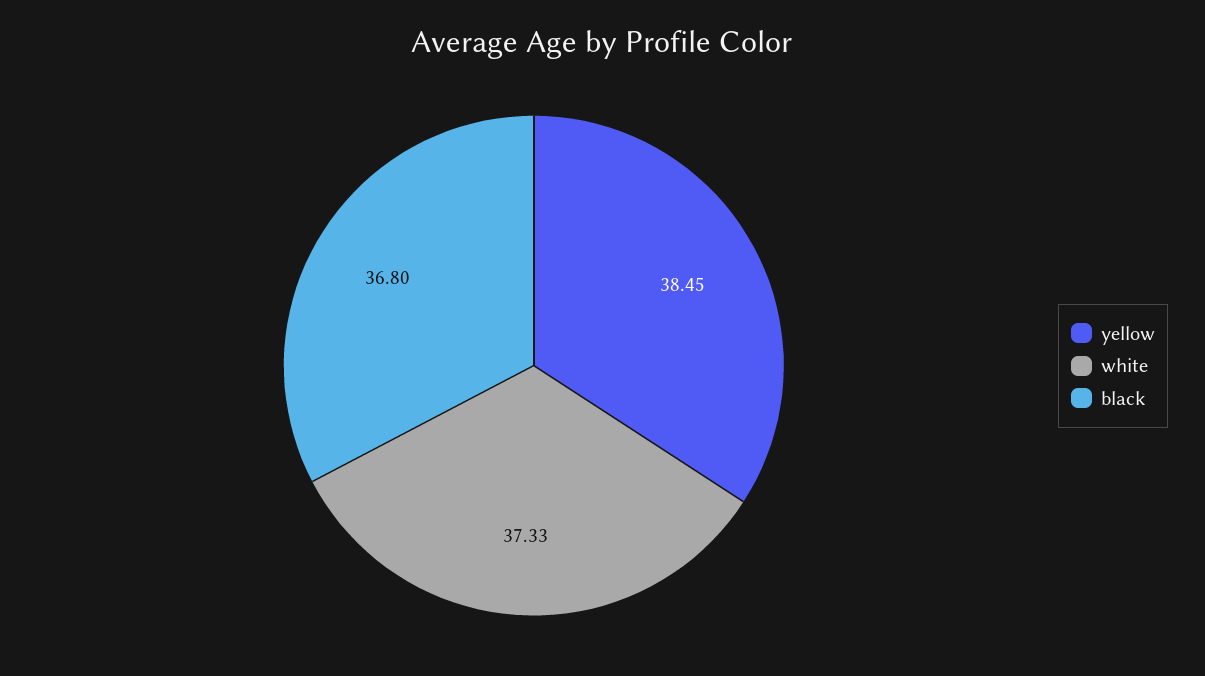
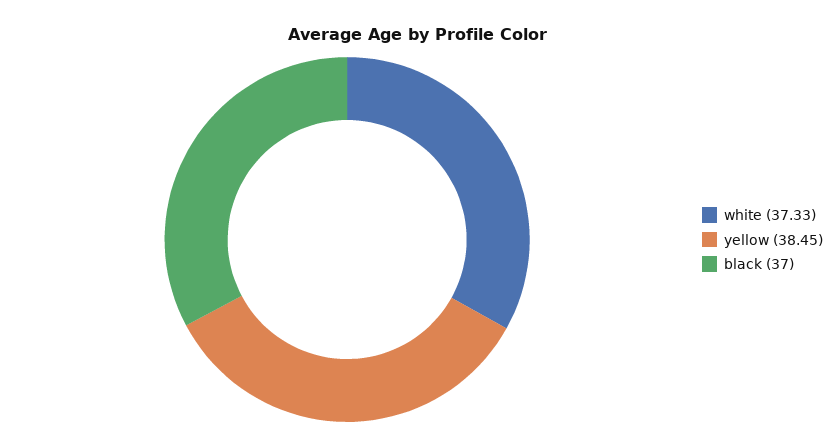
black: 36.8 -> 37

